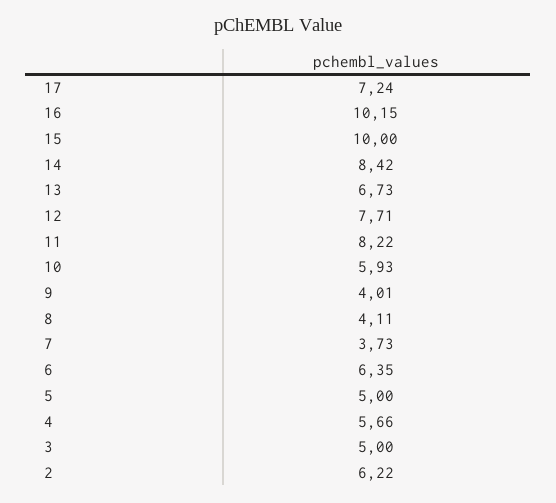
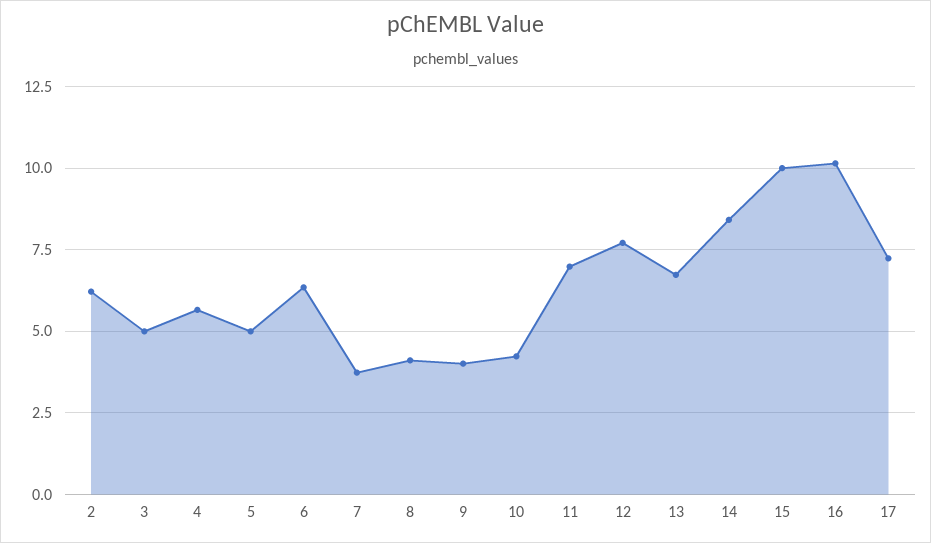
11: 8.22 -> 7
10: 5.93 -> 4.25

